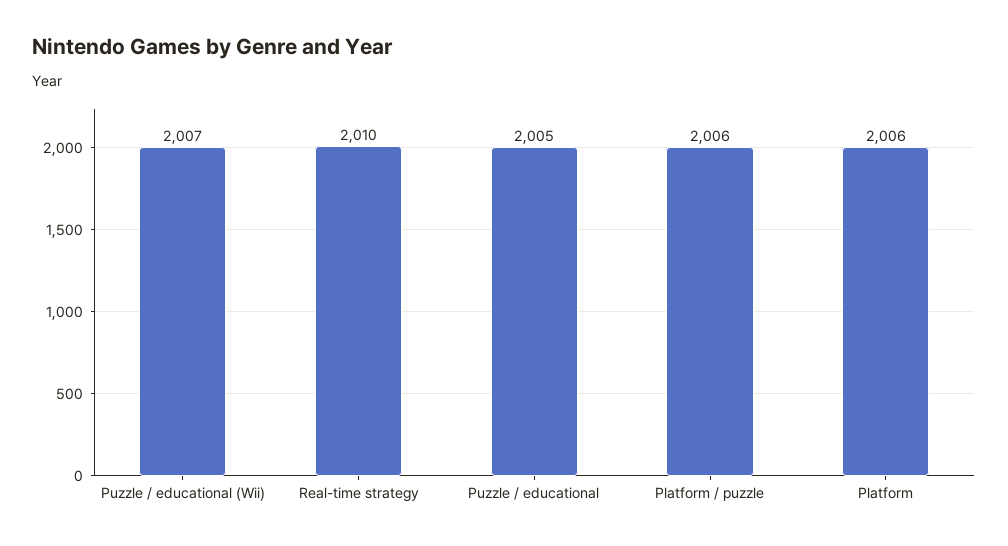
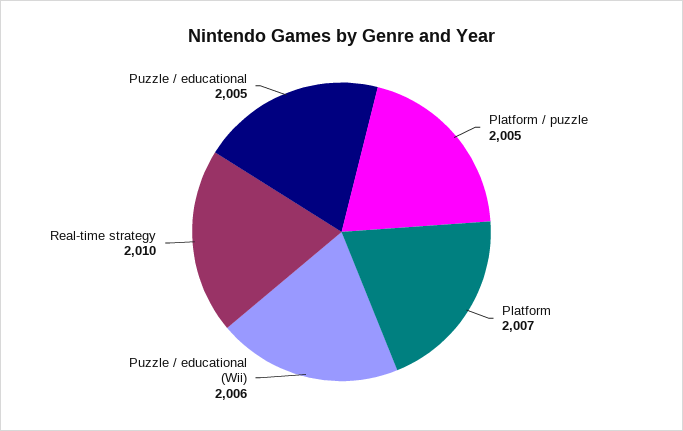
Puzzle / educational (Wii): 2007 -> 2006
Platform / puzzle: 2006 -> 2005
Platform: 2006 -> 2007

